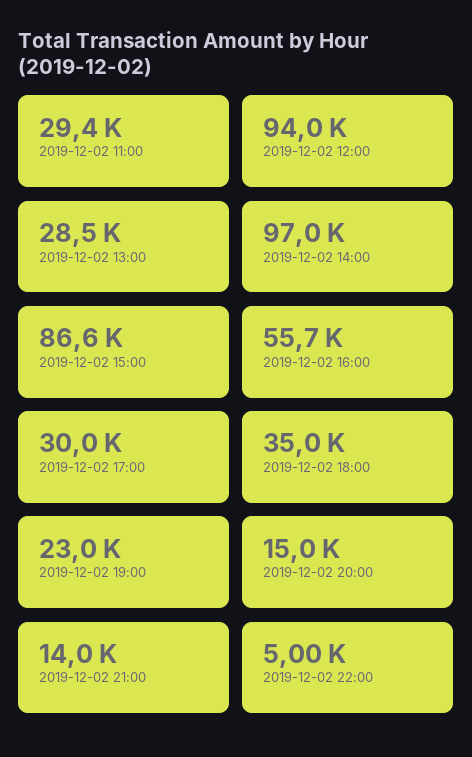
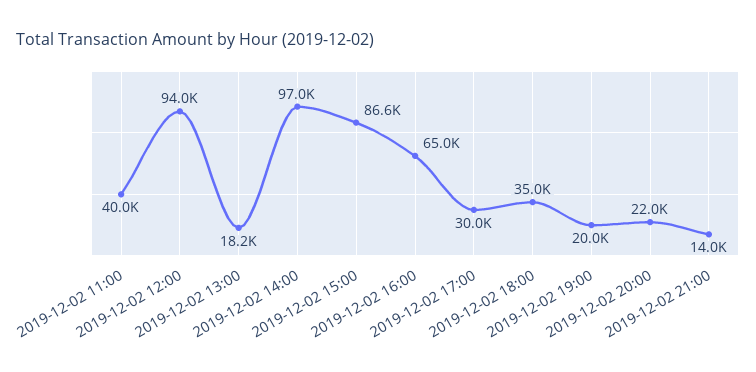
2019-12-02 11:00: 29400 -> 40000
2019-12-02 13:00: 28500 -> 18200
2019-12-02 16:00: 55700 -> 65000
2019-12-02 19:00: 23000 -> 20000
2019-12-02 20:00: 15000 -> 22000
2019-12-02 22:00: 5000 -> none

